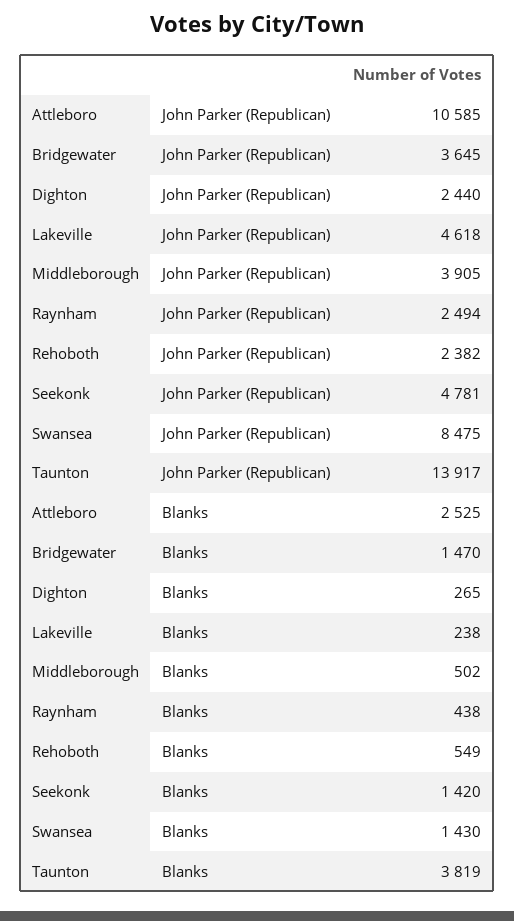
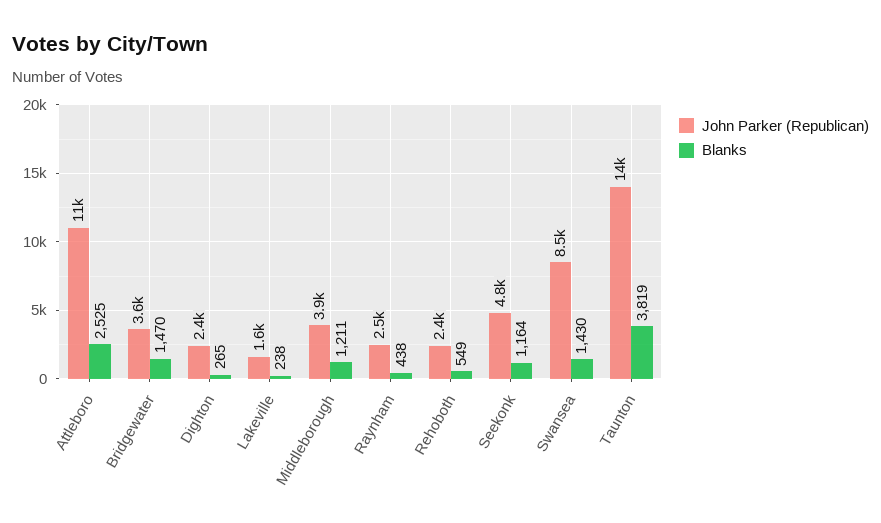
John Parker (Republican), Lakeville: 4618 -> 1600
Blanks, Middleborough: 502 -> 1211
Blanks, Seekonk: 1420 -> 1164

